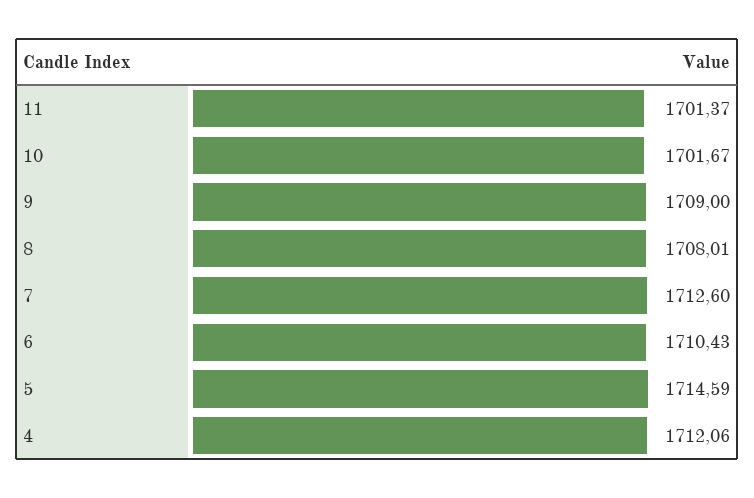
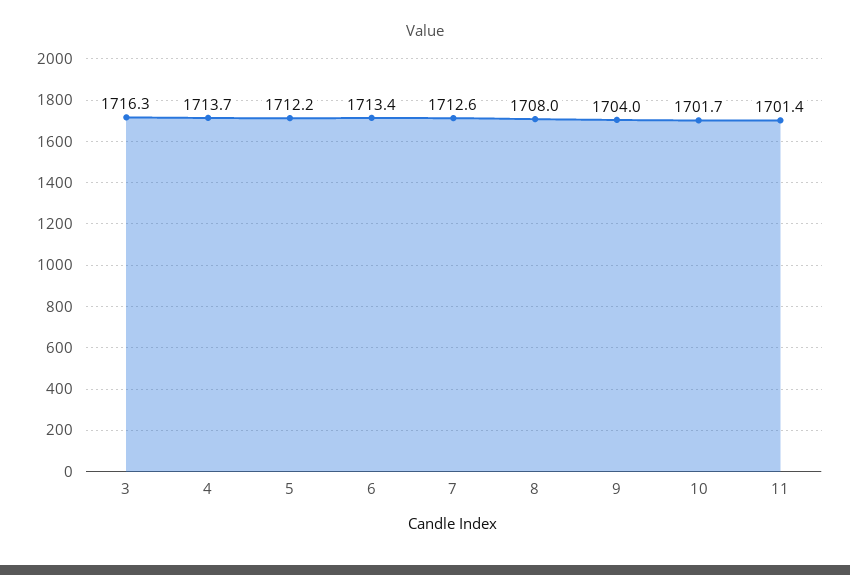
9: 1709 -> 1704
6: 1710.43 -> 1713.4
5: 1714.59 -> 1712.2
4: 1712.06 -> 1713.7
3: none -> 1716.3

